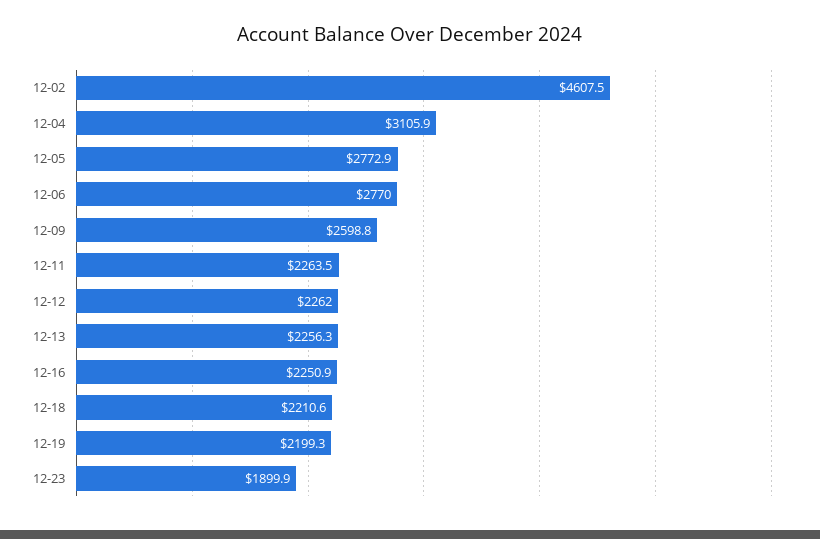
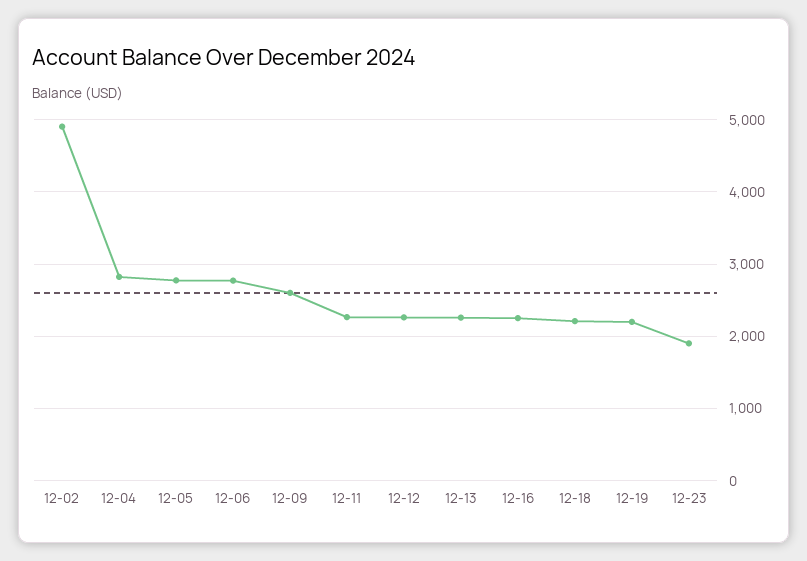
12-02: 4607.5 -> 4900
12-04: 3105.9 -> 2800

